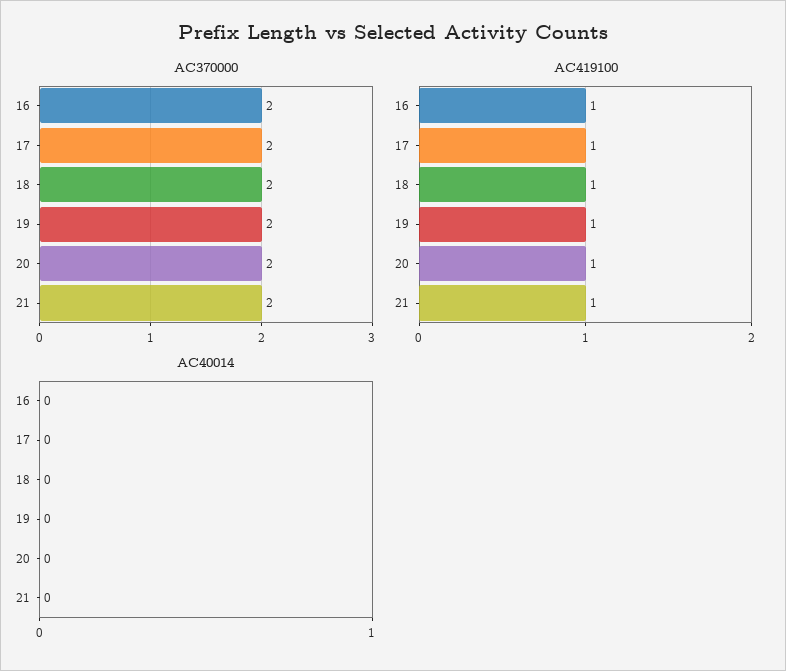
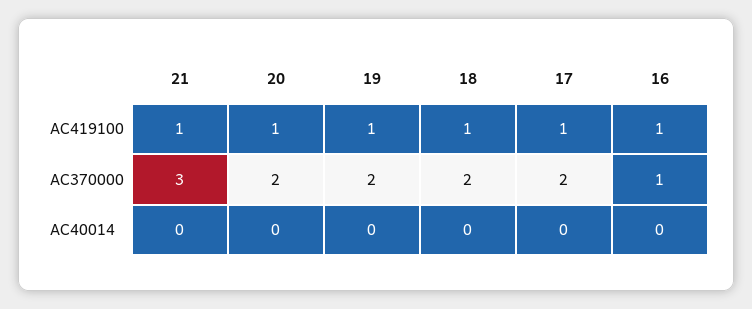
AC370000, 16: 2 -> 1
AC370000, 21: 2 -> 3

